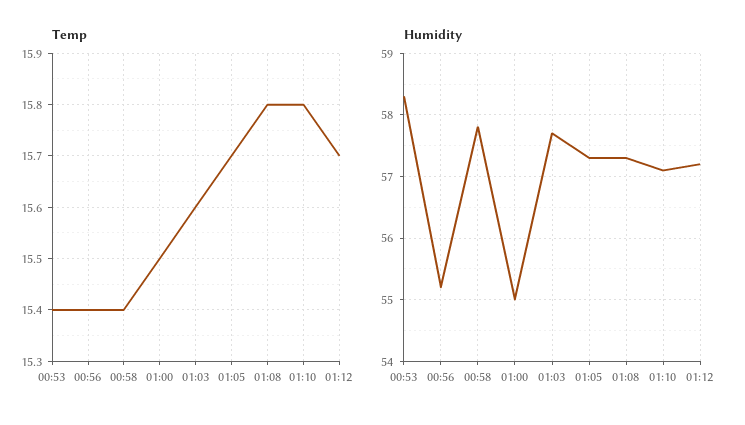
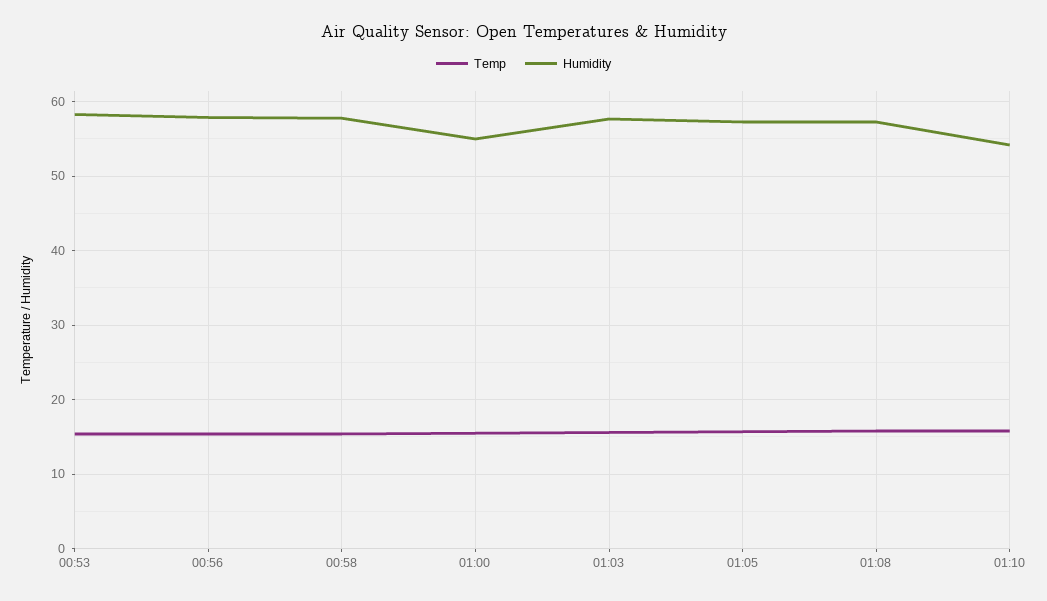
Temp, 01:12: 15.7 -> none
Humidity, 00:56: 55.2 -> 58
Humidity, 01:10: 57.1 -> 54
Humidity, 01:12: 57.2 -> none

